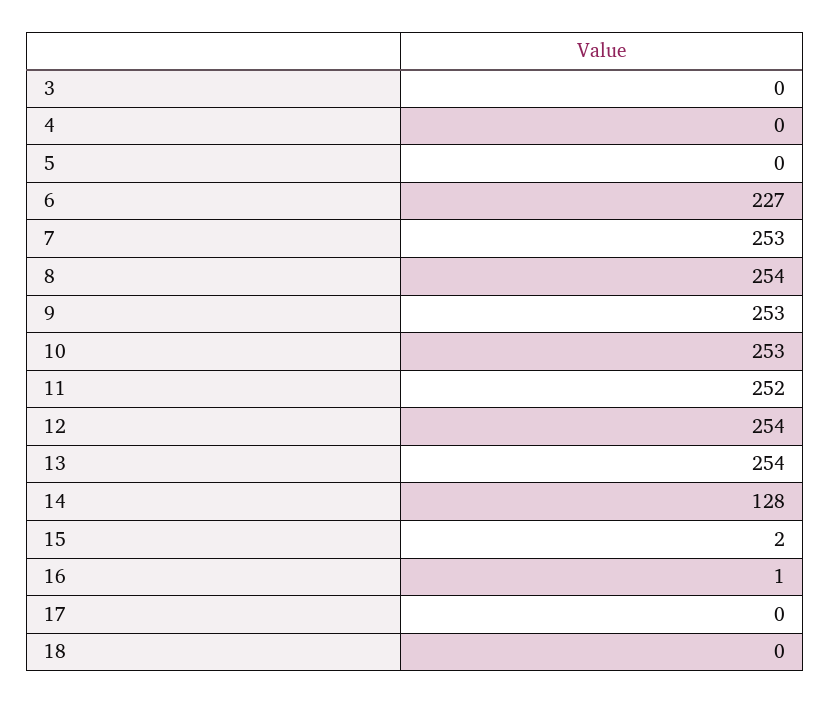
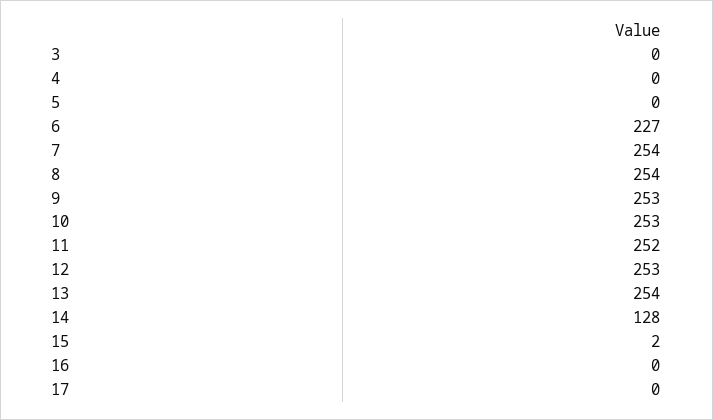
7: 253 -> 254
12: 254 -> 253
16: 1 -> 0
18: 0 -> none

